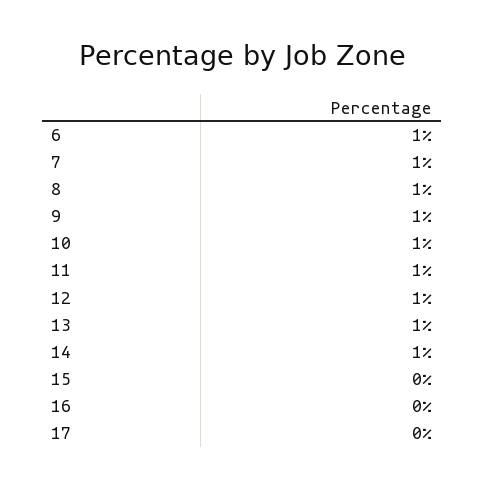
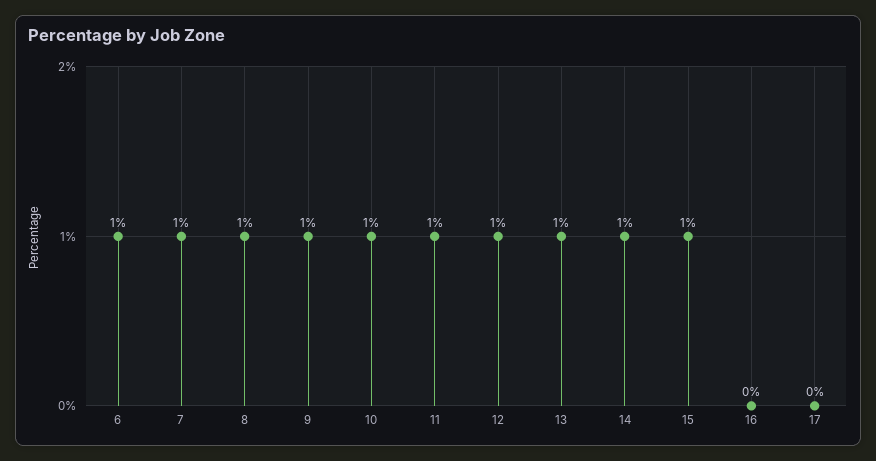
15: 0 -> 1

